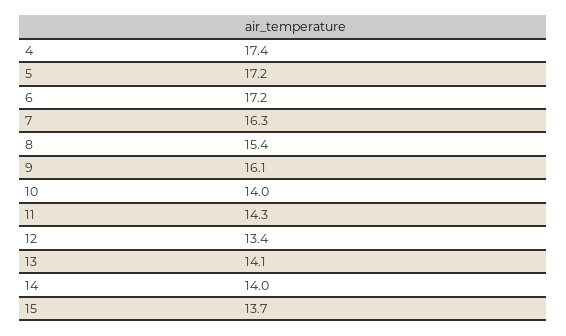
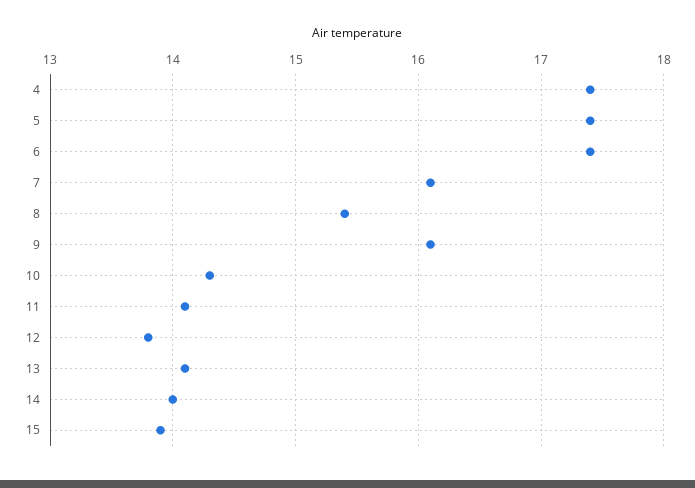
5: 17.2 -> 17.4
6: 17.2 -> 17.4
7: 16.3 -> 16.1
10: 14 -> 14.3
11: 14.3 -> 14.1
12: 13.4 -> 13.8
15: 13.7 -> 13.9

